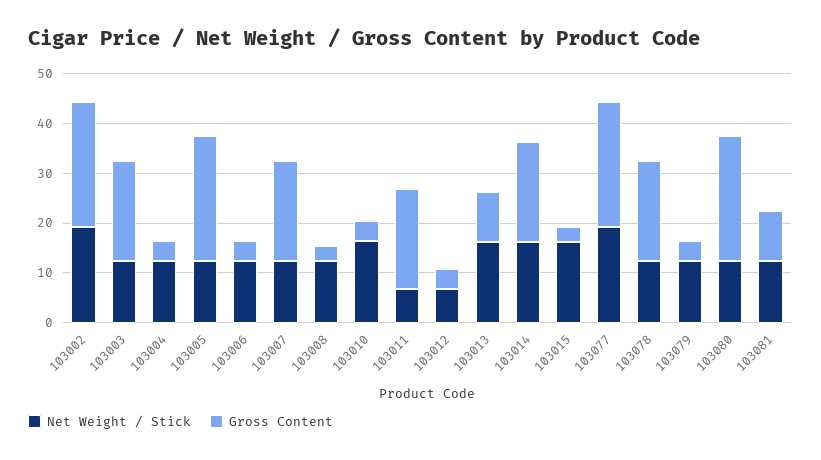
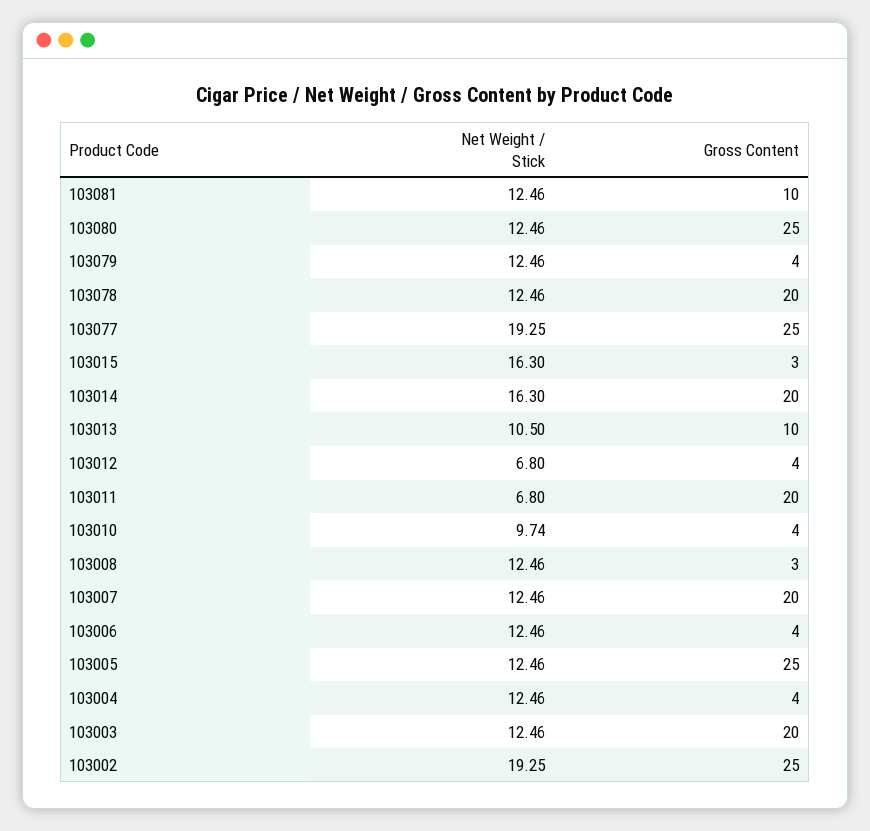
Net Weight / Stick, 103010: 16 -> 9.74
Net Weight / Stick, 103013: 16 -> 10.5

